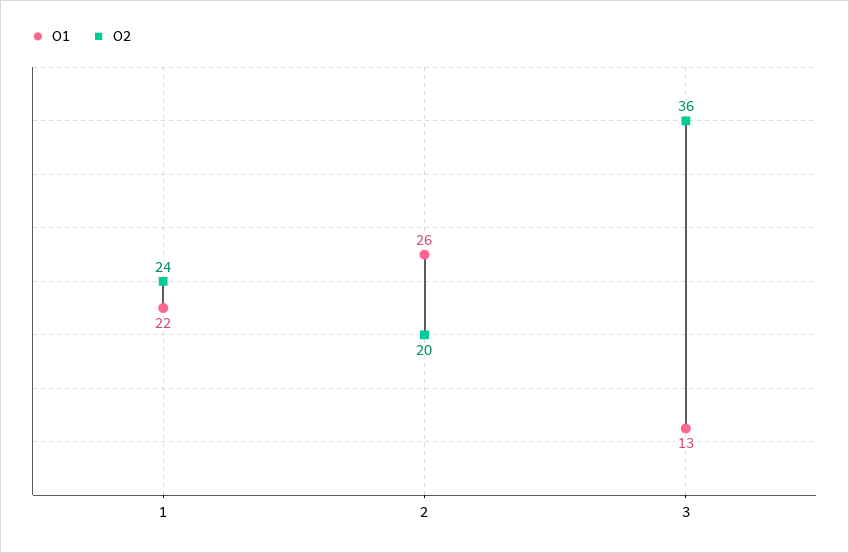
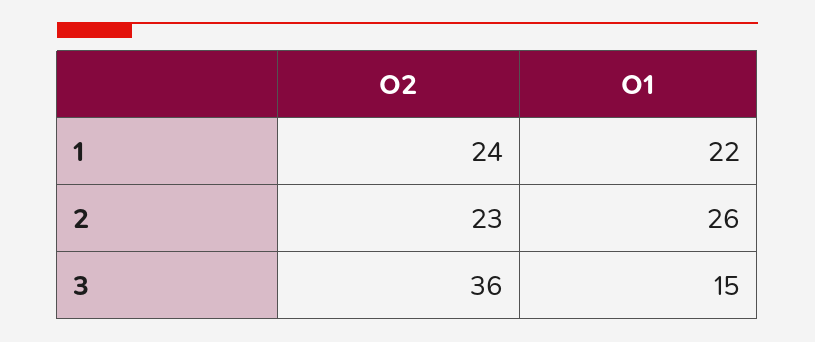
O2, 2: 20 -> 23
O1, 3: 13 -> 15

